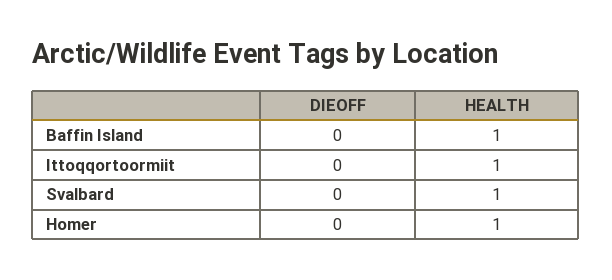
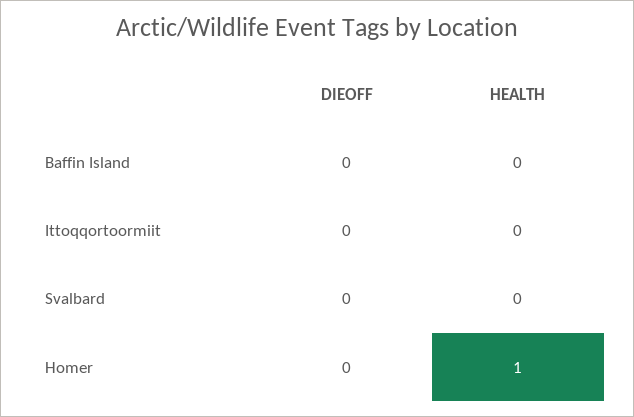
HEALTH, Baffin Island: 1 -> 0
HEALTH, Ittoqqortoormiit: 1 -> 0
HEALTH, Svalbard: 1 -> 0

